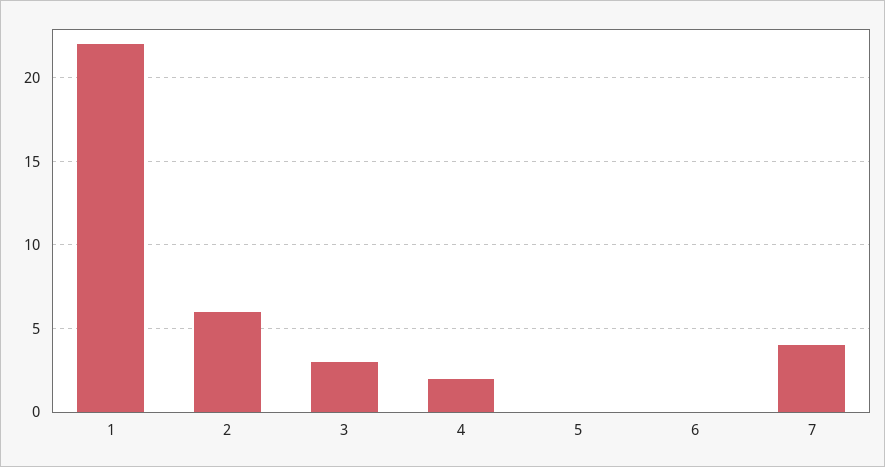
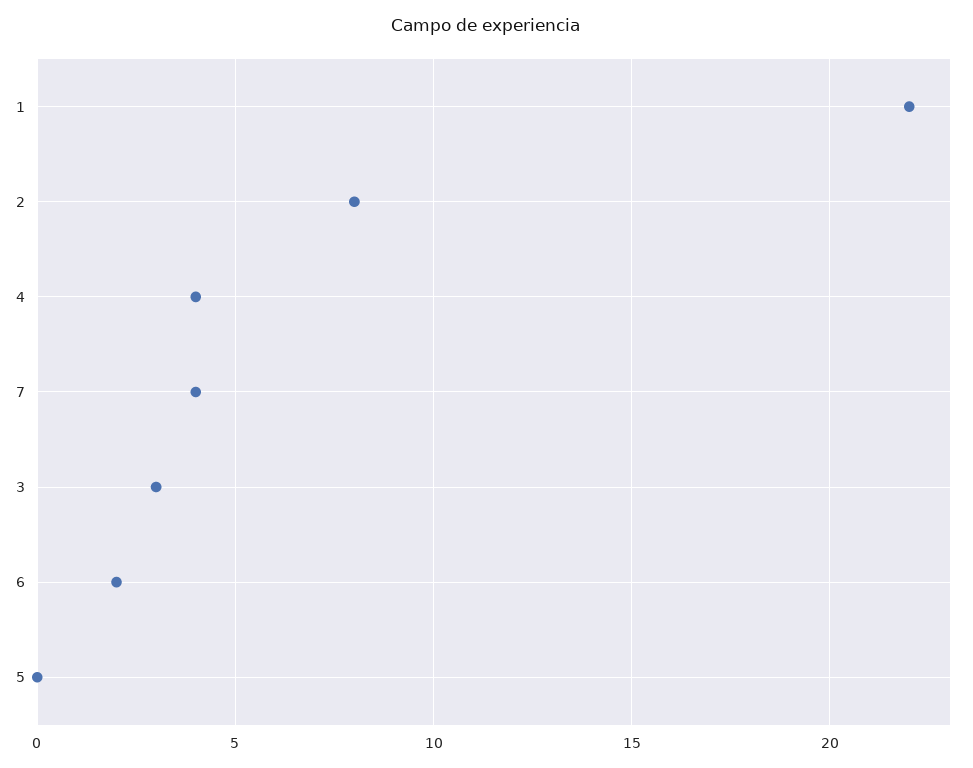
2: 6 -> 8
4: 2 -> 4
6: 0 -> 2

